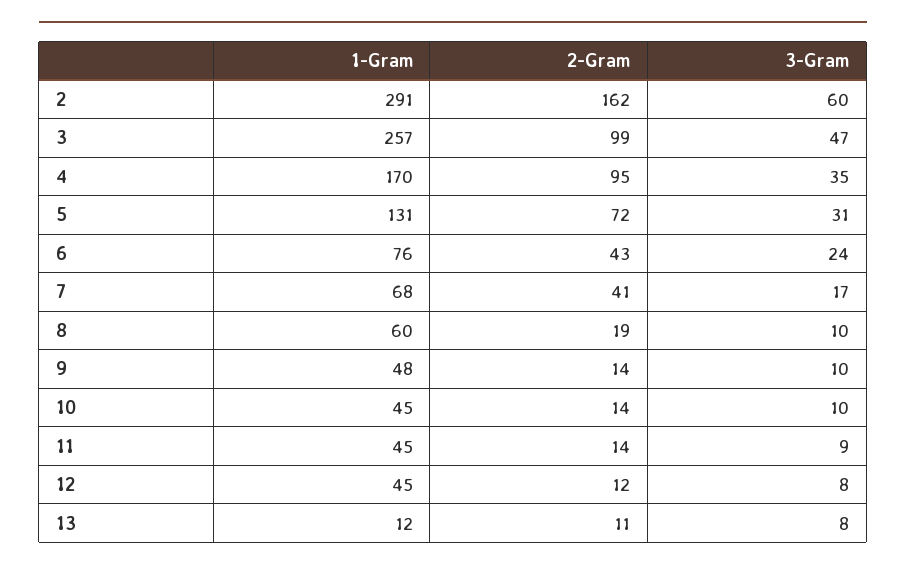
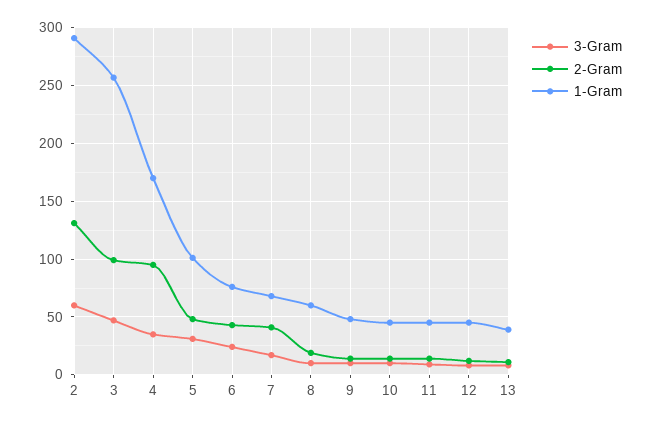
2-Gram, 2: 162 -> 130
1-Gram, 5: 131 -> 100
2-Gram, 5: 72 -> 50
1-Gram, 13: 12 -> 40

